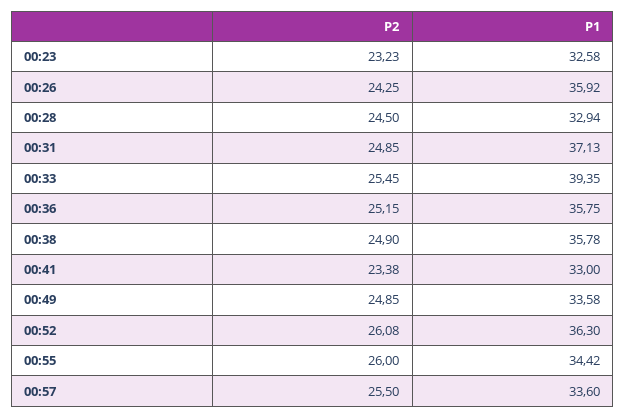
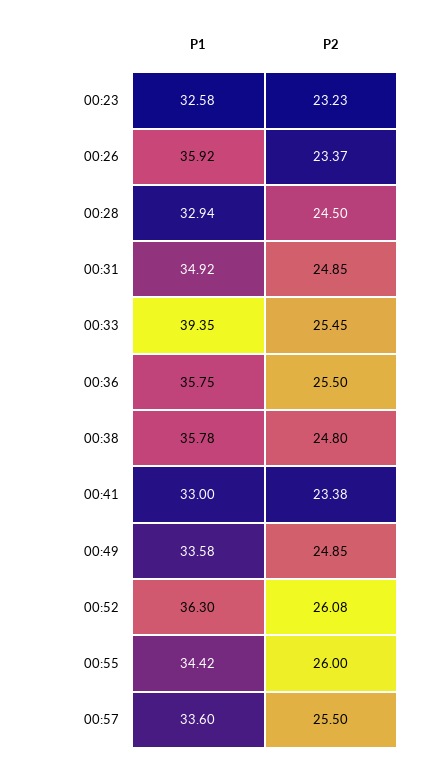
P2, 00:26: 24.25 -> 23.37
P1, 00:31: 37.13 -> 34.92
P2, 00:36: 25.15 -> 25.5
P2, 00:38: 24.9 -> 24.8

